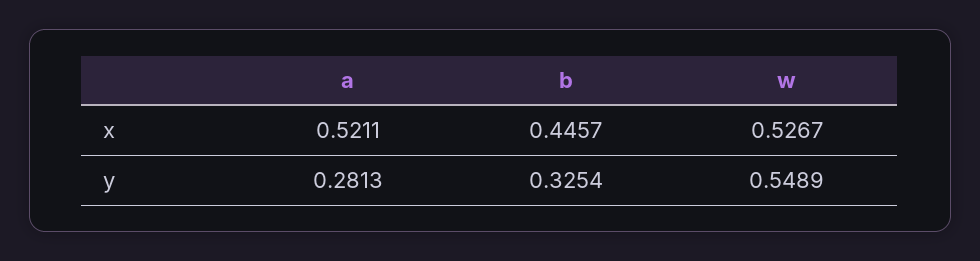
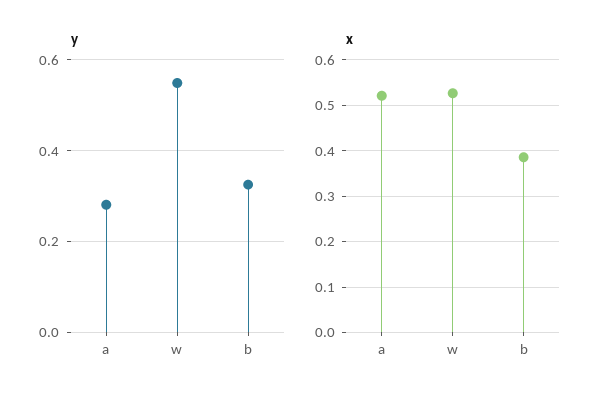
x, b: 0.4457 -> 0.38

